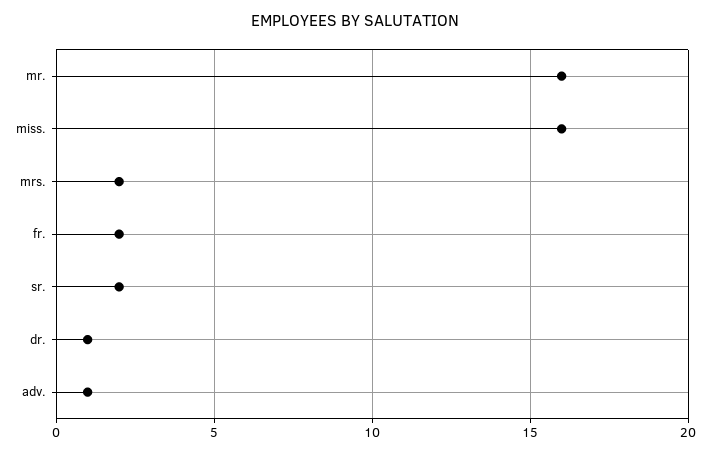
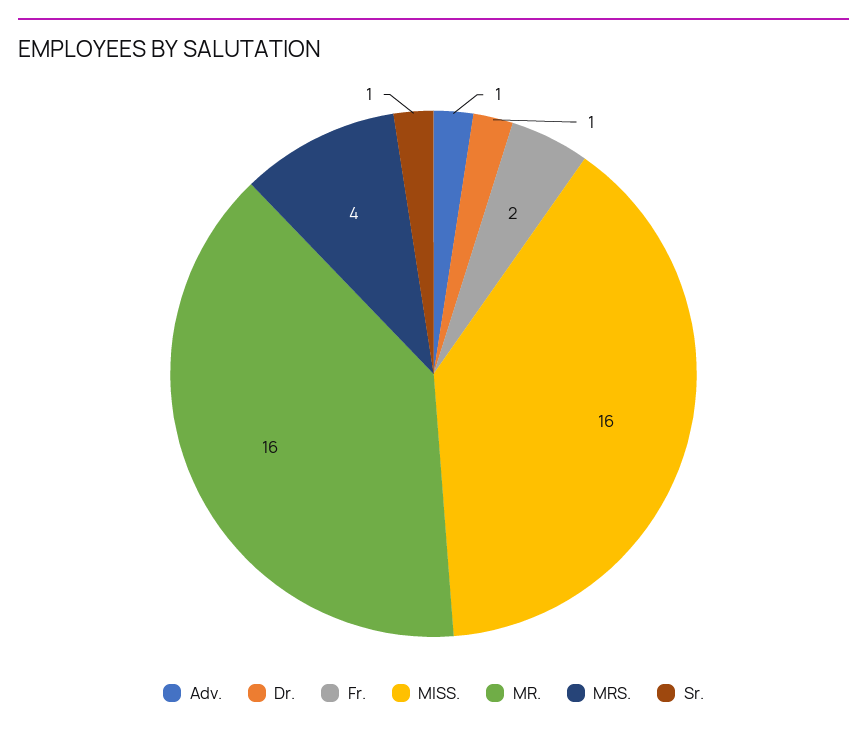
mrs.: 2 -> 4
sr.: 2 -> 1

